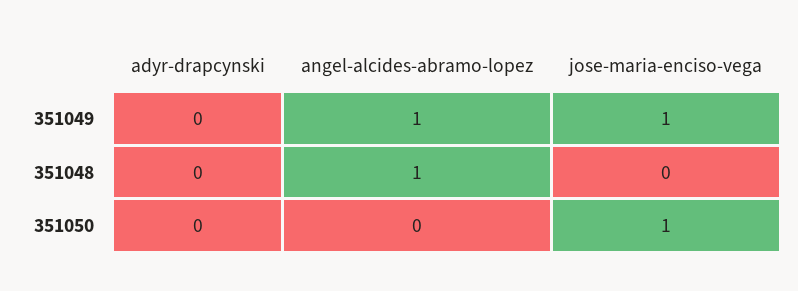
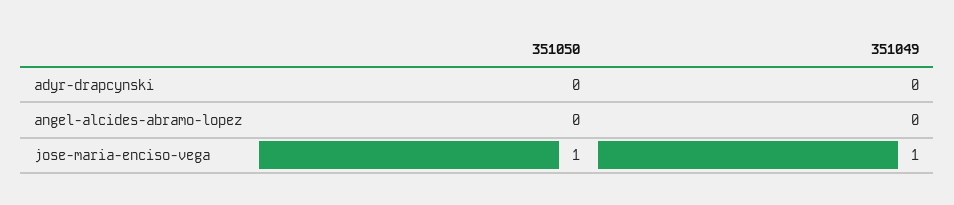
angel-alcides-abramo-lopez, 351049: 1 -> 0
adyr-drapcynski, 351048: 0 -> none
angel-alcides-abramo-lopez, 351048: 1 -> none
jose-maria-enciso-vega, 351048: 0 -> none

